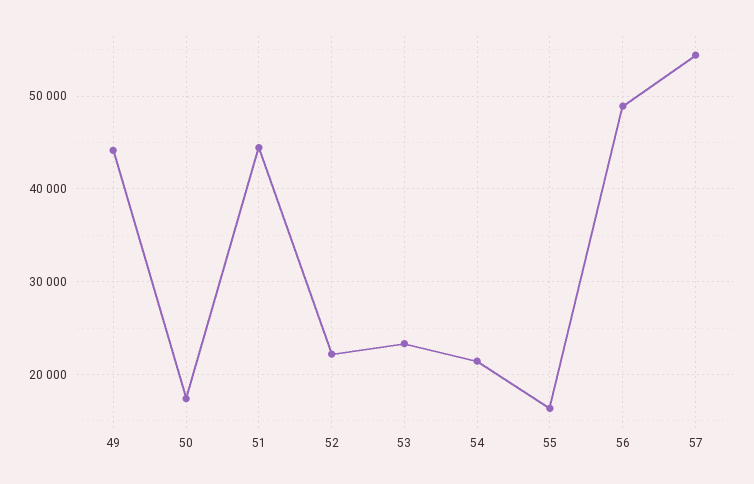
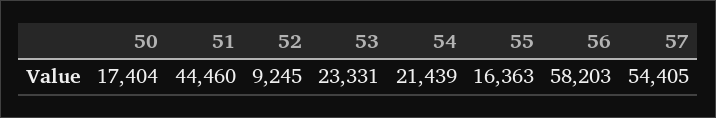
49: 44000 -> none
52: 22000 -> 9245
56: 49000 -> 58203

